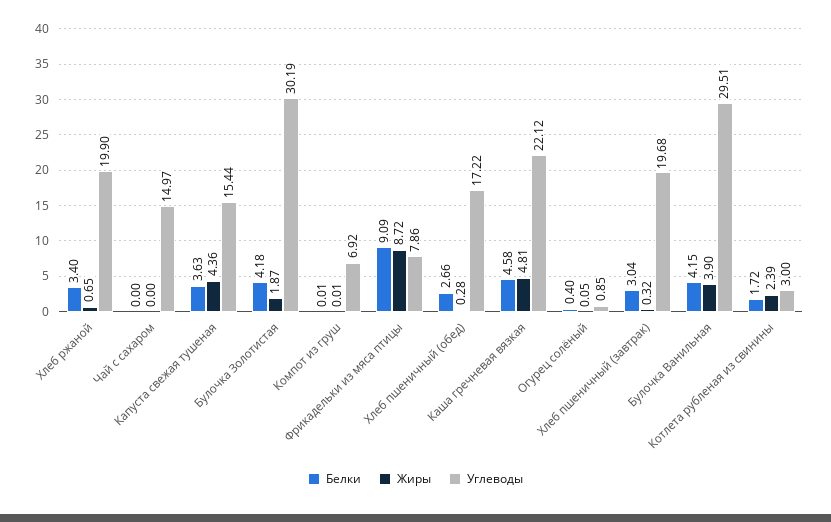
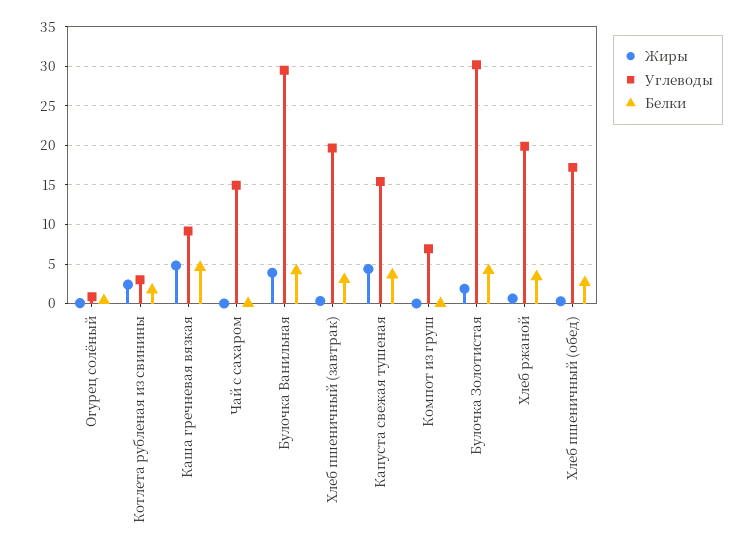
Белки, Фрикадельки из мяса птицы: 9.09 -> none
Жиры, Фрикадельки из мяса птицы: 8.72 -> none
Углеводы, Фрикадельки из мяса птицы: 7.86 -> none
Углеводы, Каша гречневая вязкая: 22.12 -> 9

